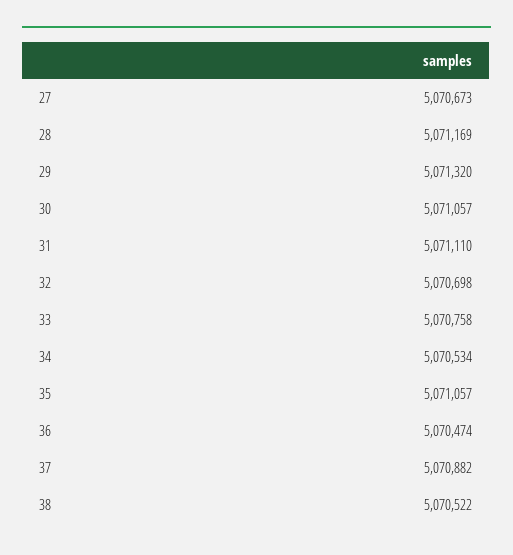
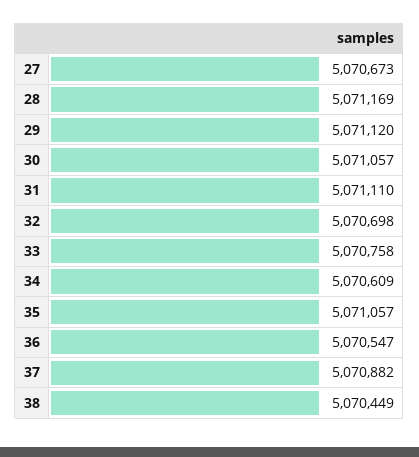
29: 5071320 -> 5071120
34: 5070534 -> 5070609
36: 5070474 -> 5070547
38: 5070522 -> 5070449

